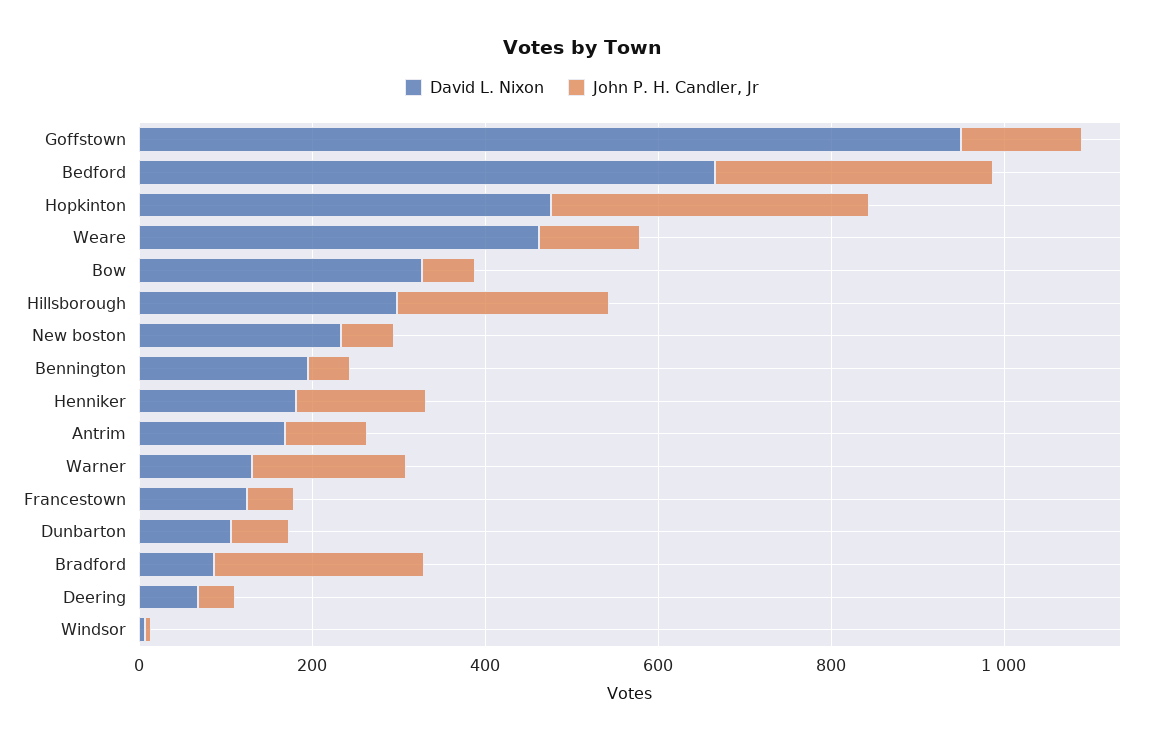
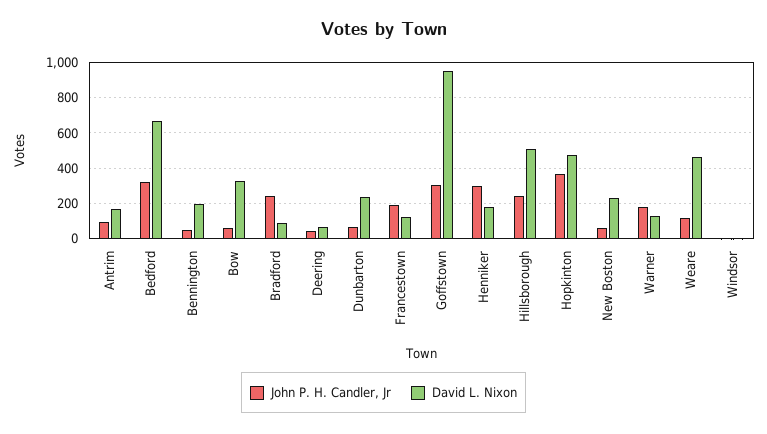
John P. H. Candler, Jr, Goffstown: 150 -> 300
David L. Nixon, Hillsborough: 300 -> 500
John P. H. Candler, Jr, Henniker: 150 -> 300
John P. H. Candler, Jr, Francestown: 50 -> 200
David L. Nixon, Dunbarton: 100 -> 250

